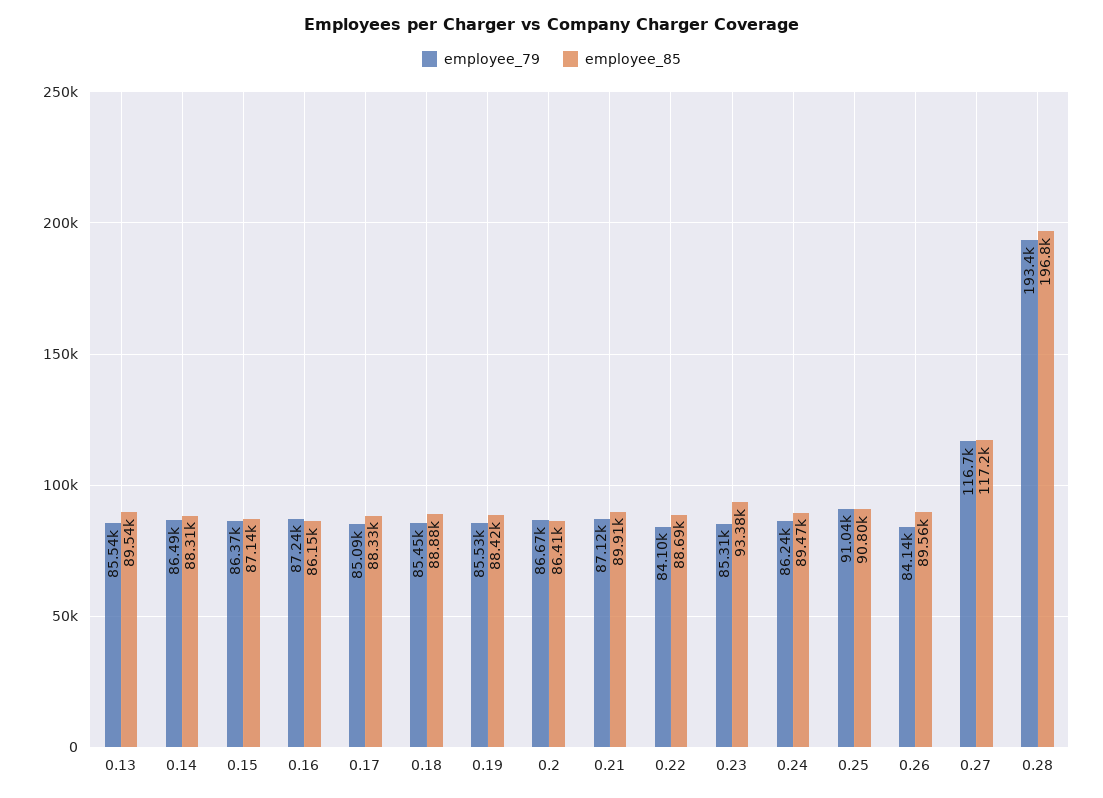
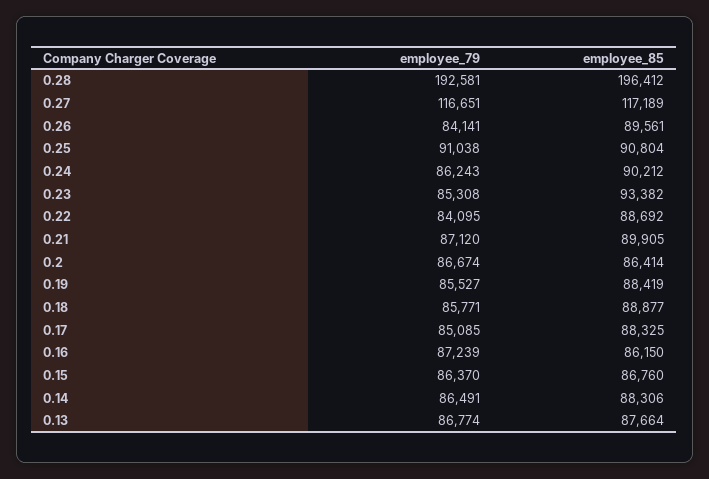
employee_79, 0.13: 85540 -> 86774
employee_85, 0.13: 89540 -> 87664
employee_85, 0.15: 87140 -> 86760
employee_79, 0.18: 85450 -> 85771
employee_85, 0.24: 89470 -> 90212
employee_79, 0.28: 193400 -> 192581
employee_85, 0.28: 196800 -> 196412

